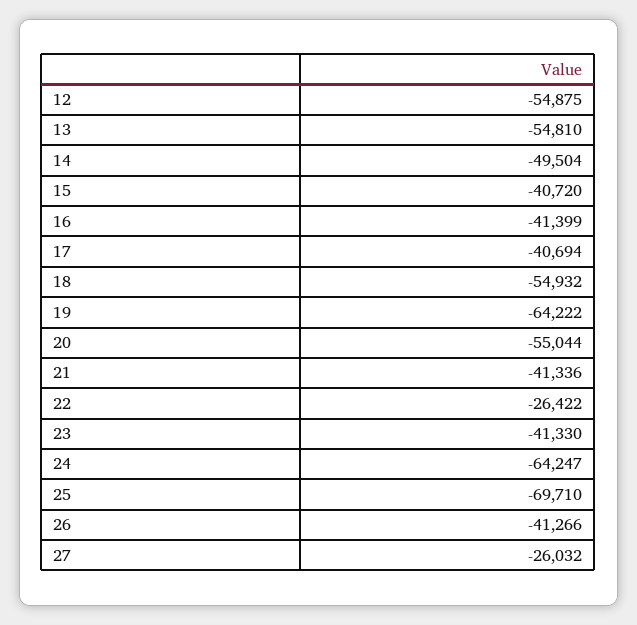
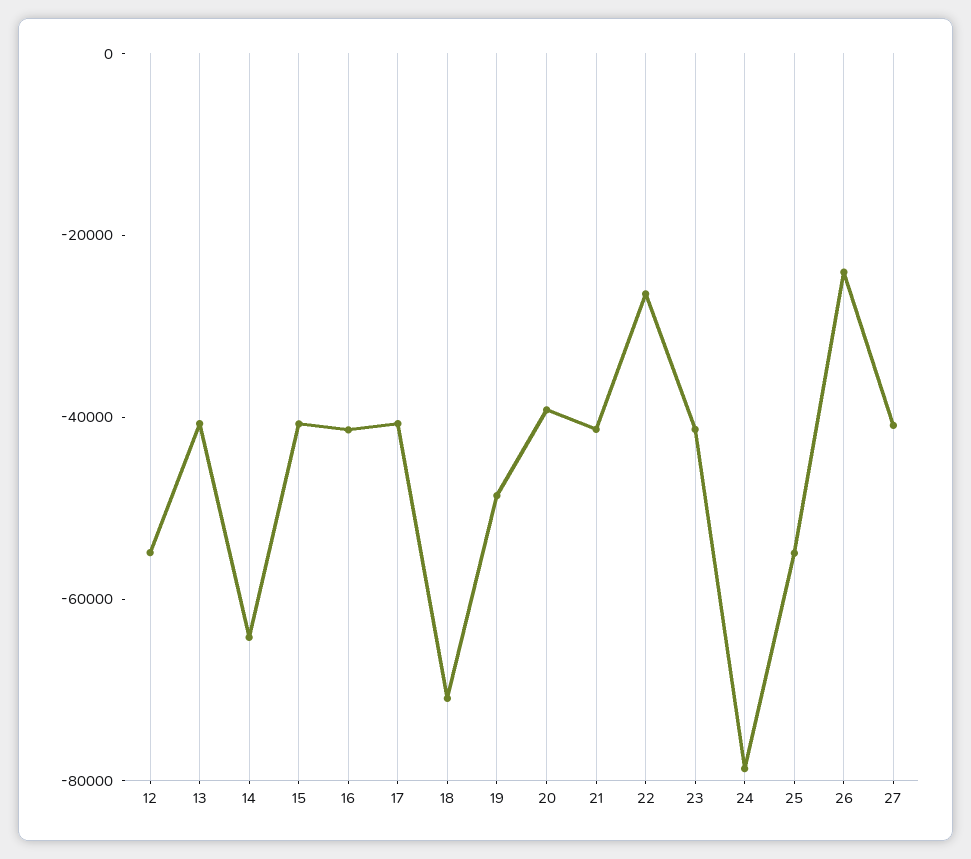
13: -54810 -> -40000
14: -49504 -> -65000
18: -54932 -> -70000
19: -64222 -> -50000
20: -55044 -> -40000
24: -64247 -> -80000
25: -69710 -> -55000
26: -41266 -> -25000
27: -26032 -> -40000

